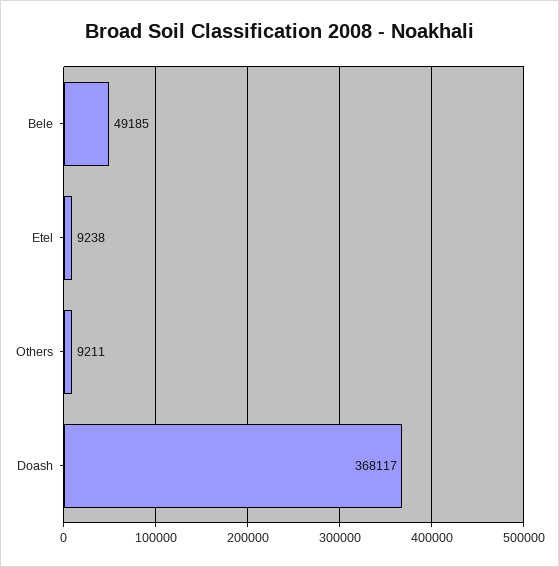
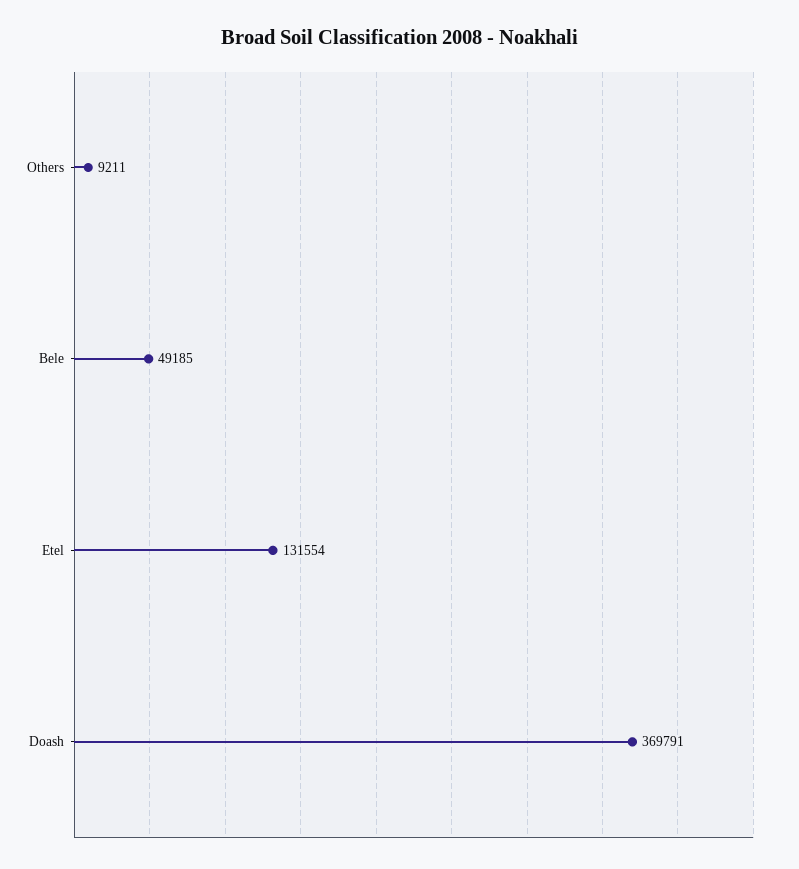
Etel: 9238 -> 131554
Doash: 368117 -> 369791

